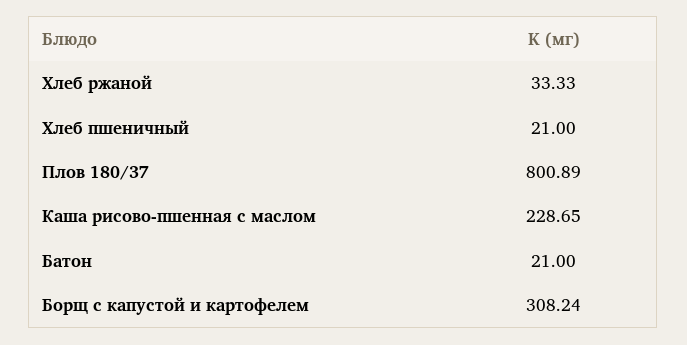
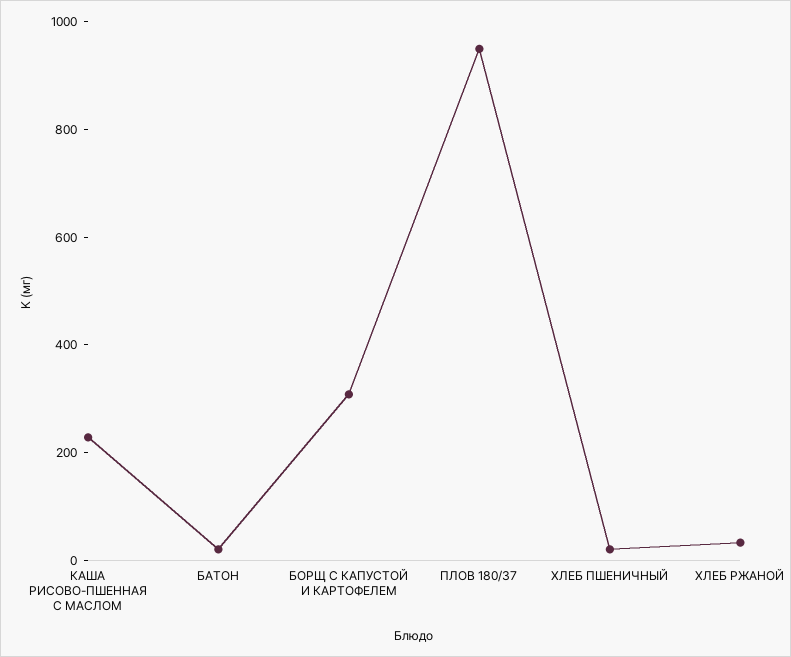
Плов 180/37: 800.89 -> 950

